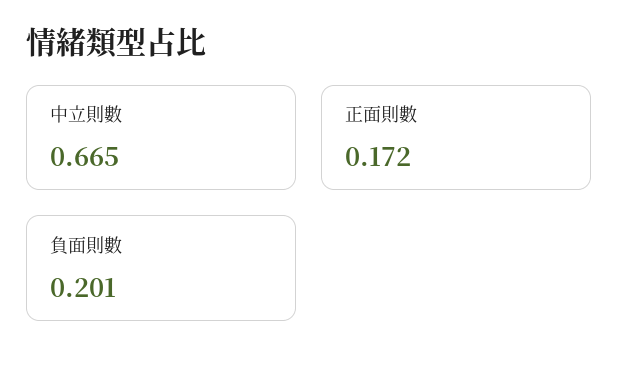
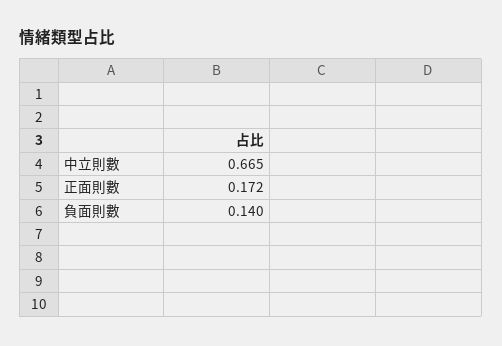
負面則數: 0.201 -> 0.14

